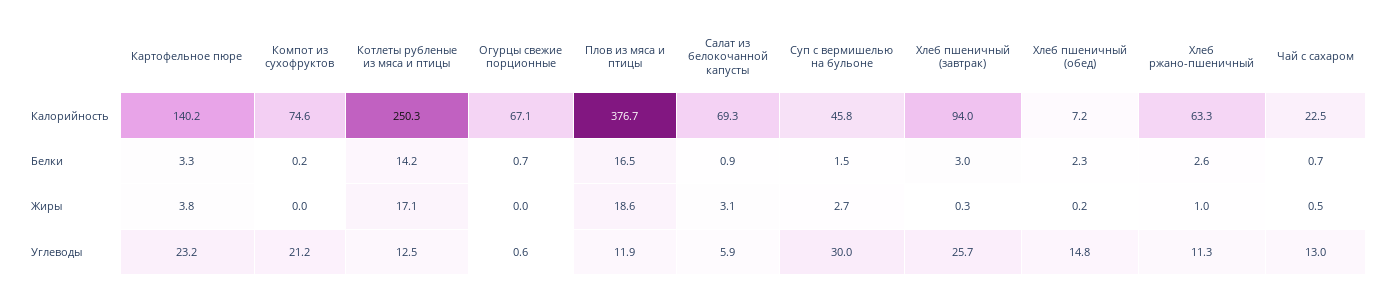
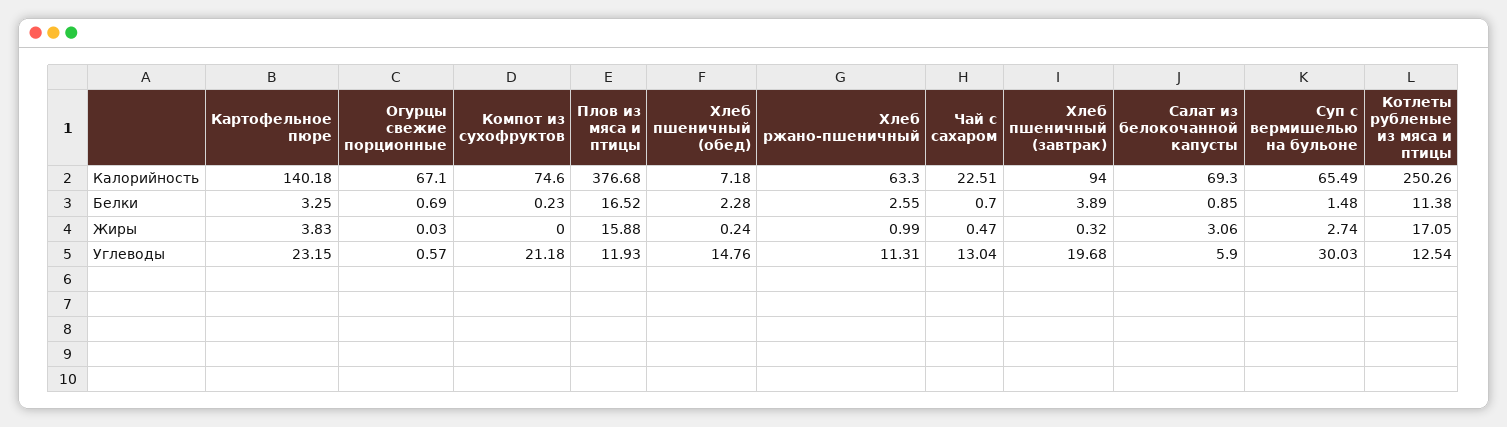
Суп с вермишелью на бульоне, Калорийность: 45.8 -> 65.49
Котлеты рубленые из мяса и птицы, Белки: 14.2 -> 11.38
Хлеб пшеничный (завтрак), Белки: 3 -> 3.89
Плов из мяса и птицы, Жиры: 18.6 -> 15.88
Хлеб пшеничный (завтрак), Углеводы: 25.7 -> 19.68

